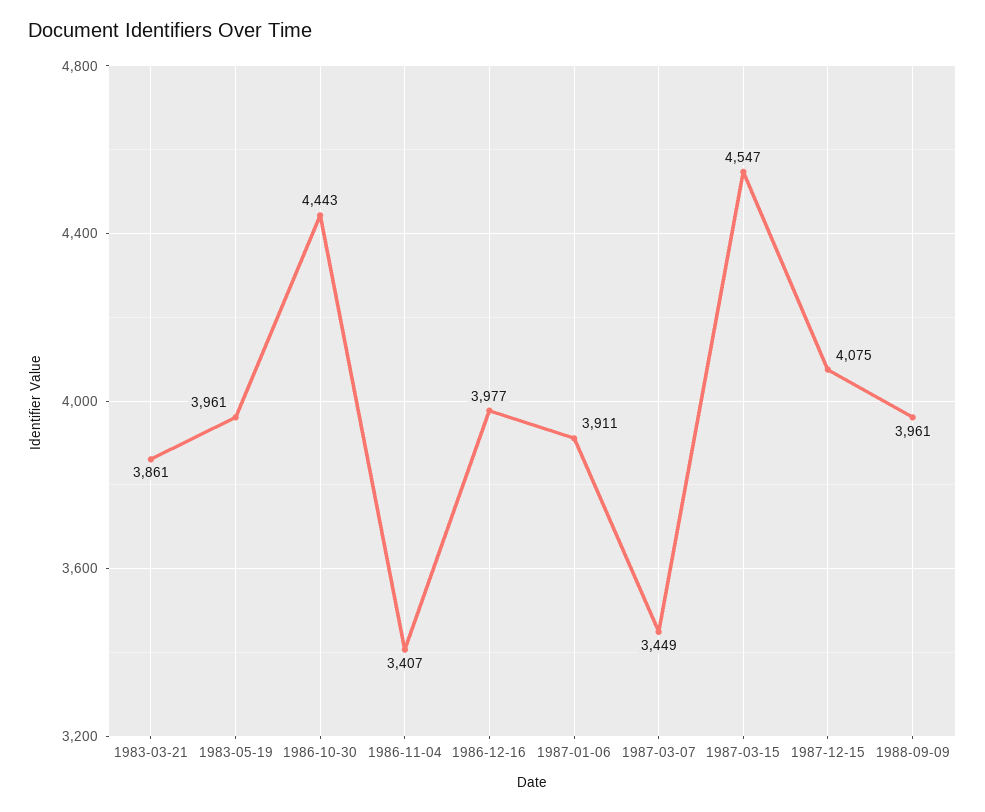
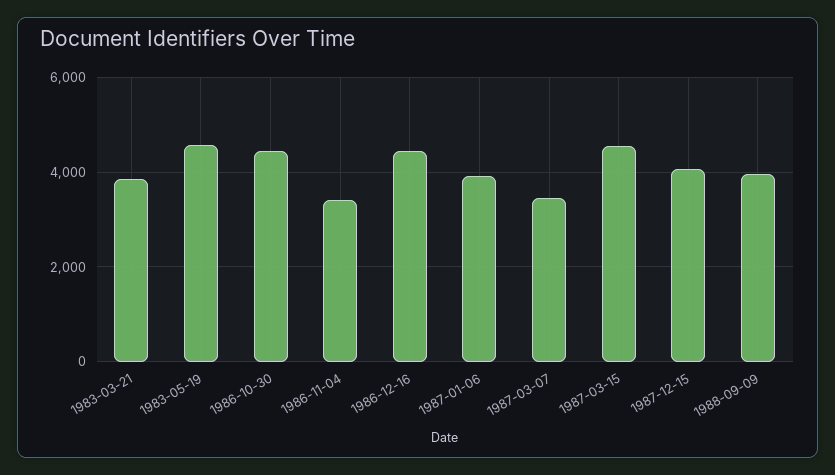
1983-05-19: 3961 -> 4600
1986-12-16: 3977 -> 4400

